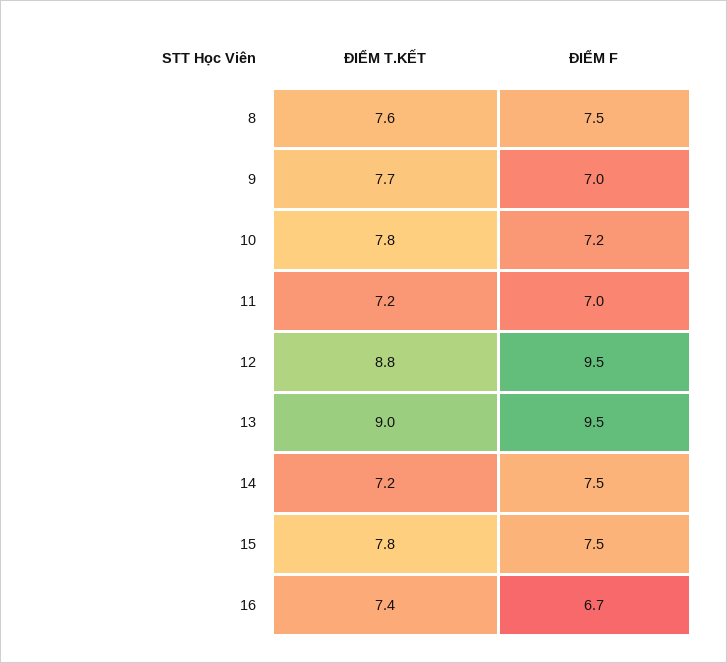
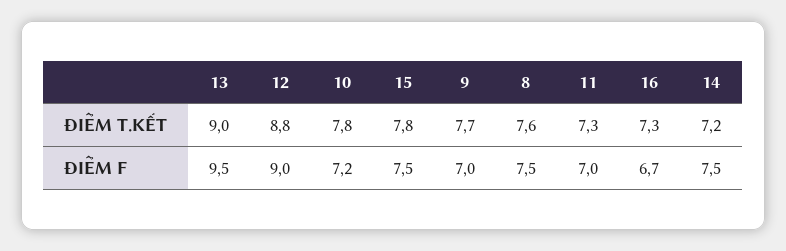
ĐIỂM T.KẾT, 11: 7.2 -> 7.3
ĐIỂM F, 12: 9.5 -> 9
ĐIỂM T.KẾT, 16: 7.4 -> 7.3

